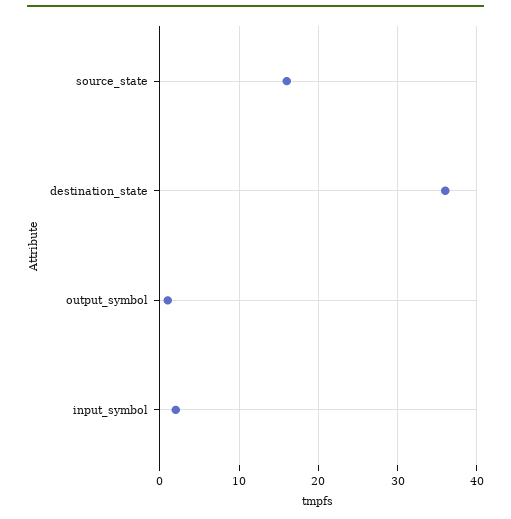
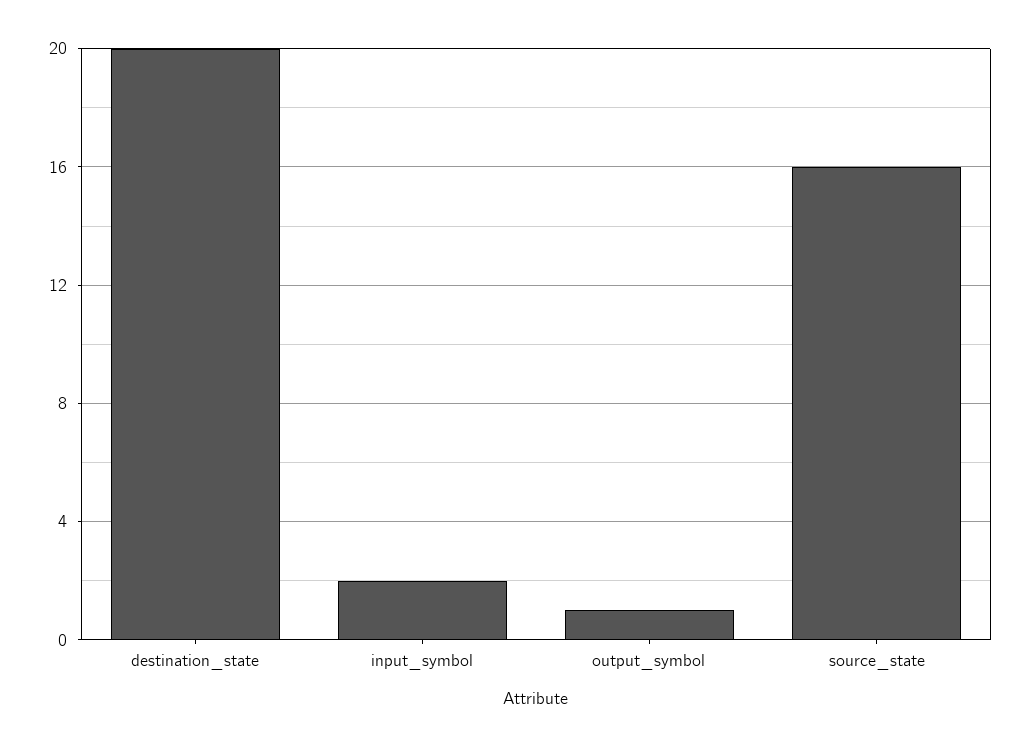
destination_state: 36 -> 20

